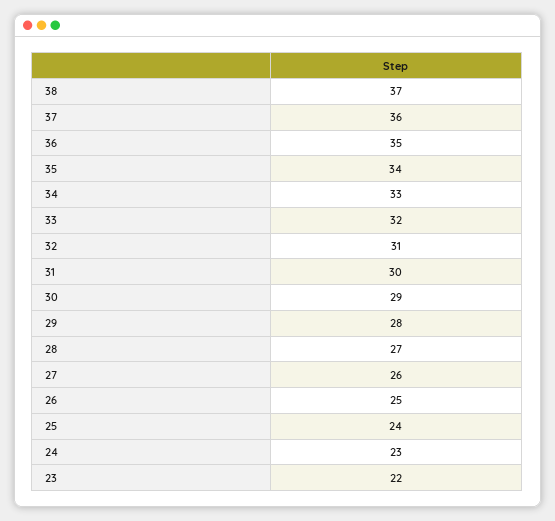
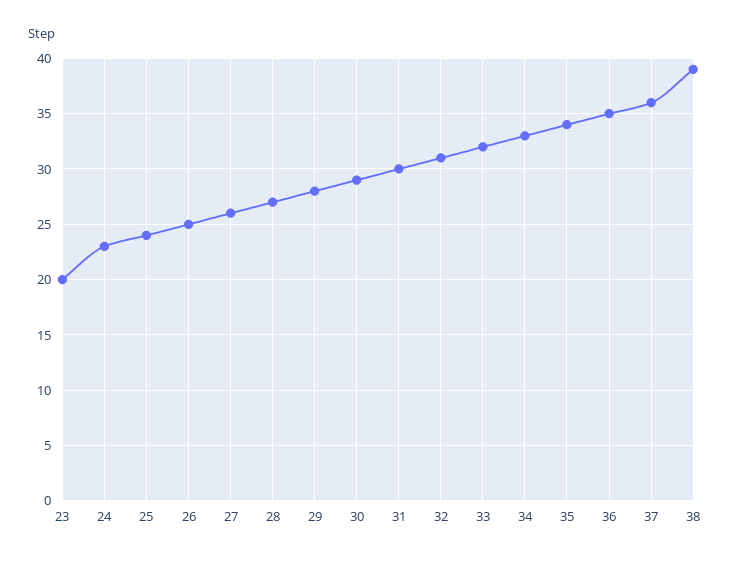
38: 37 -> 39
23: 22 -> 20

